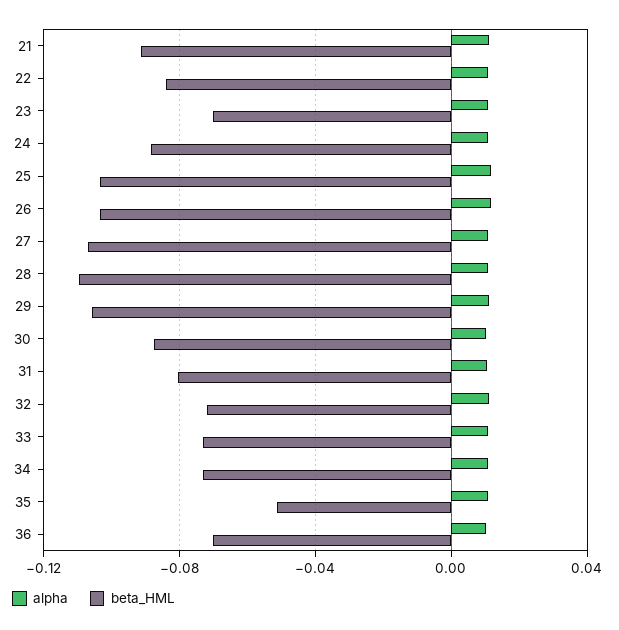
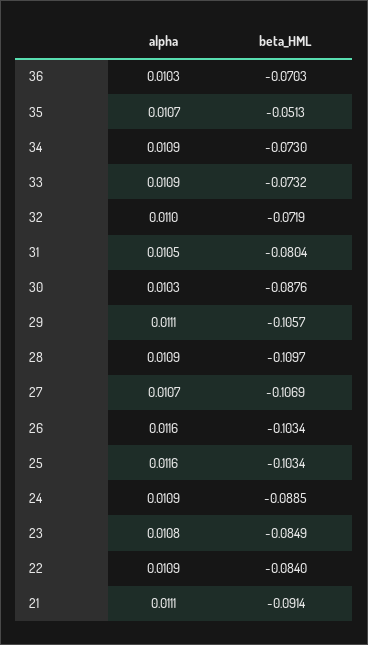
beta_HML, 23: -0.07 -> -0.0849

